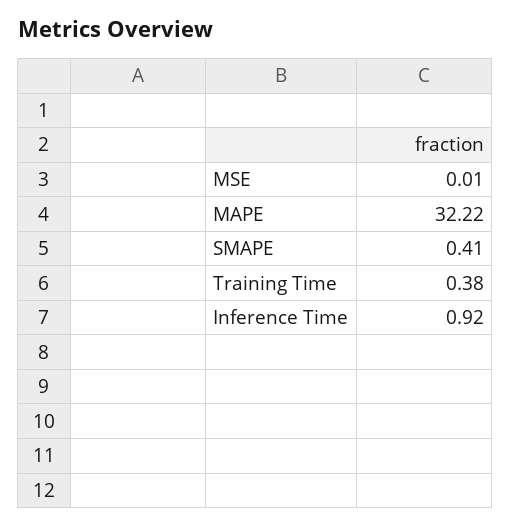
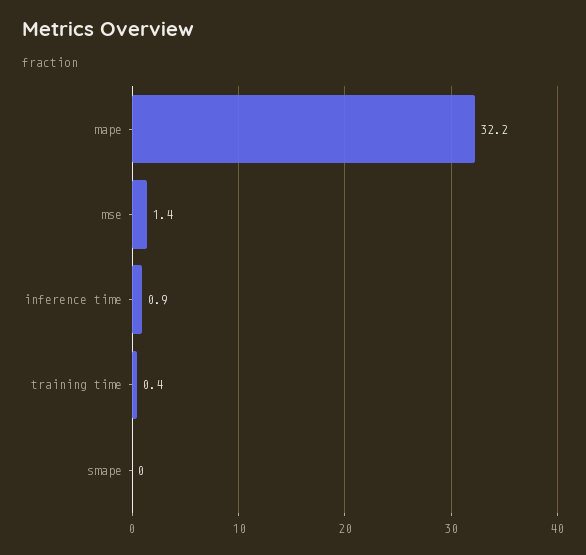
MSE: 0.01 -> 1.4
SMAPE: 0.41 -> 0

